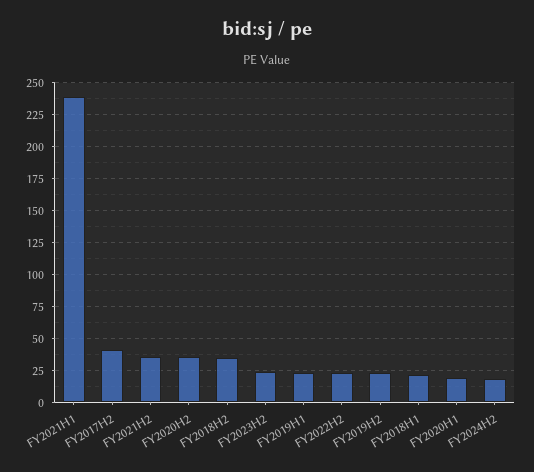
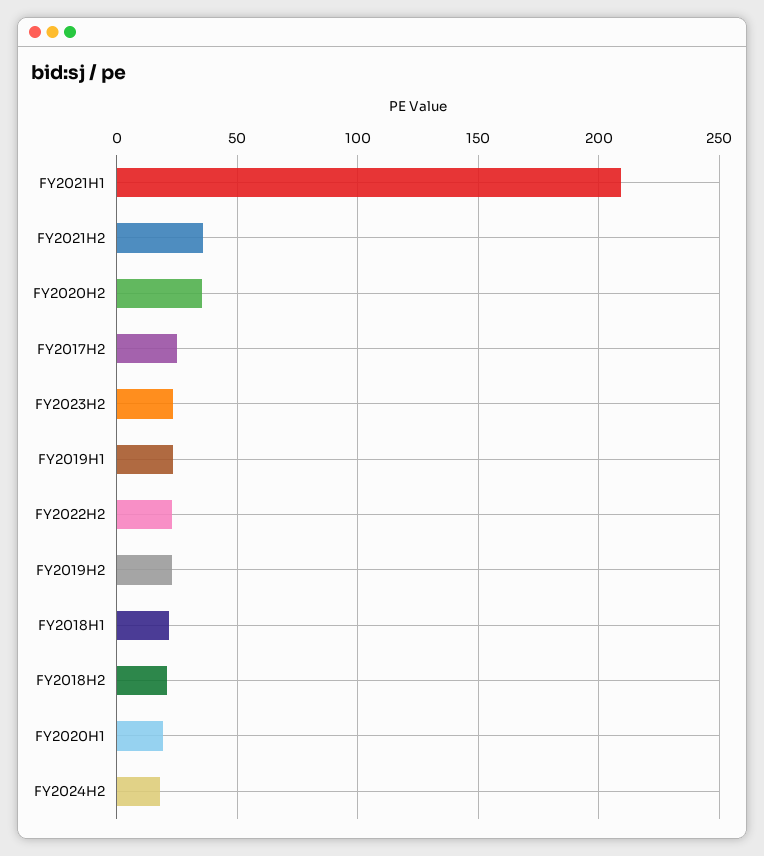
FY2021H1: 240 -> 210
FY2017H2: 40 -> 25
FY2018H2: 35 -> 20

